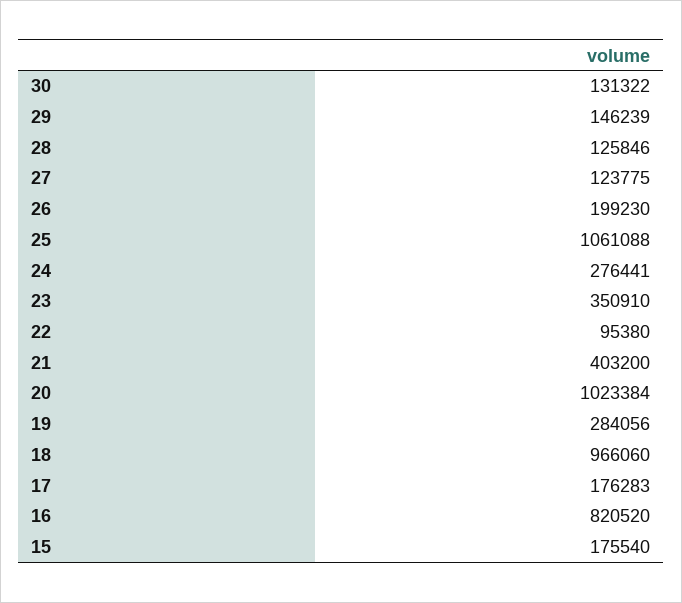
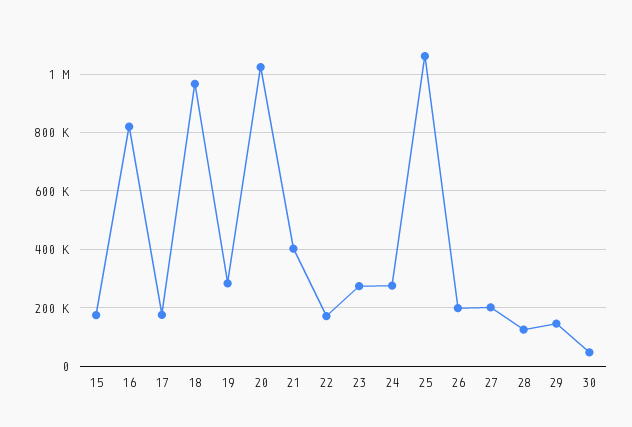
30: 131322 -> 50000
27: 123775 -> 200000
23: 350910 -> 275000
22: 95380 -> 175000

